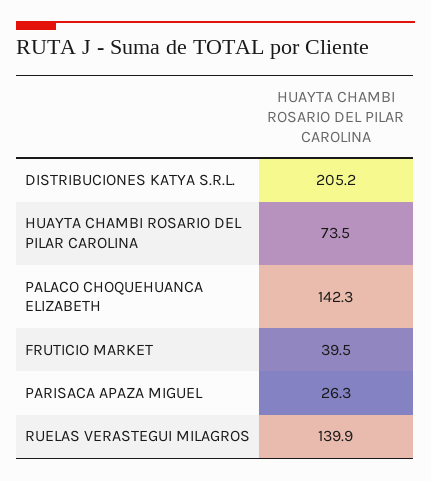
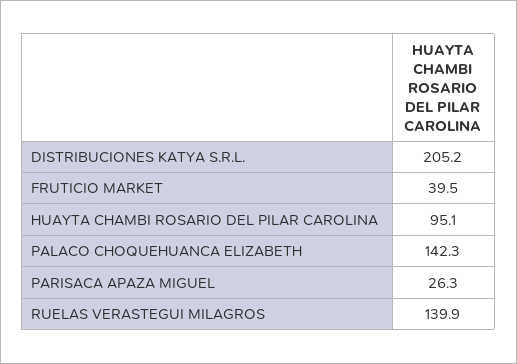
HUAYTA CHAMBI ROSARIO DEL PILAR CAROLINA: 73.5 -> 95.1

